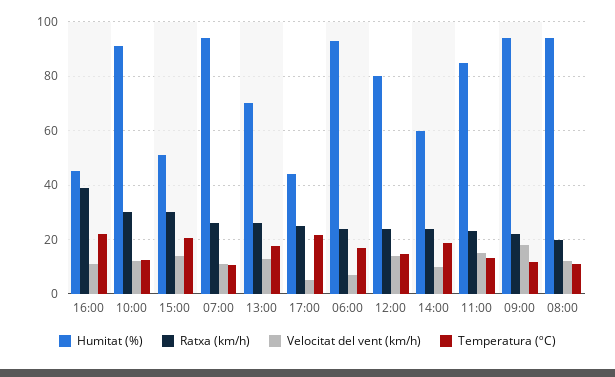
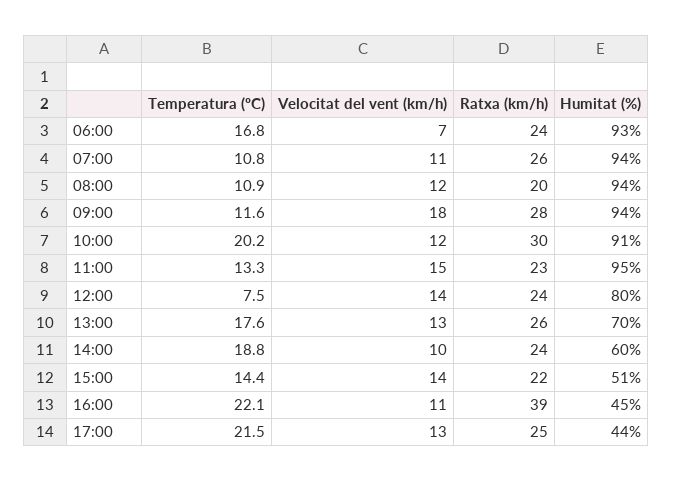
Temperatura (ºC), 10:00: 12.5 -> 20.2
Ratxa (km/h), 15:00: 30 -> 22
Temperatura (ºC), 15:00: 20 -> 14.4
Velocitat del vent (km/h), 17:00: 5 -> 13
Temperatura (ºC), 12:00: 15 -> 7.5
Humitat (%), 11:00: 85 -> 95
Ratxa (km/h), 09:00: 22.5 -> 28

